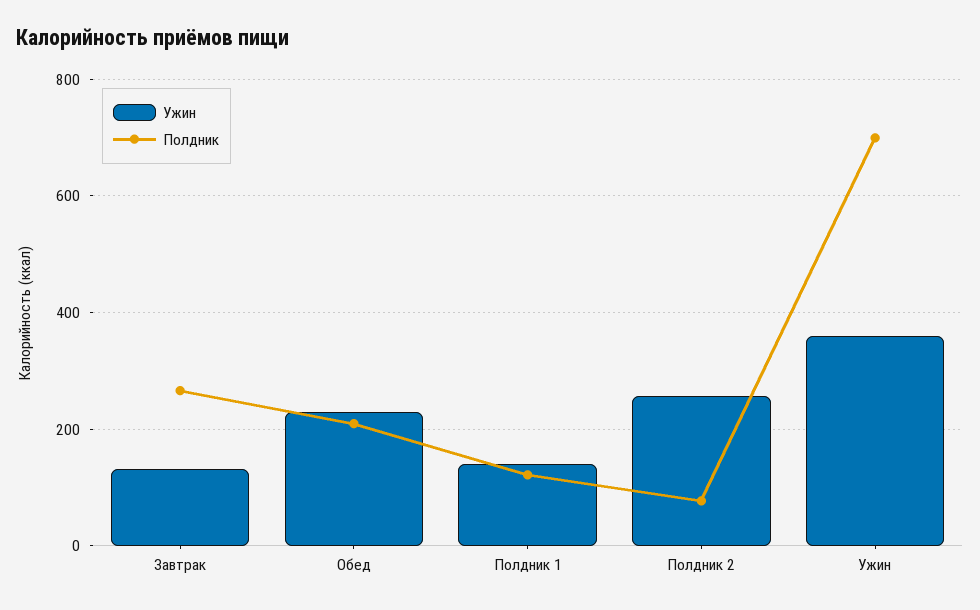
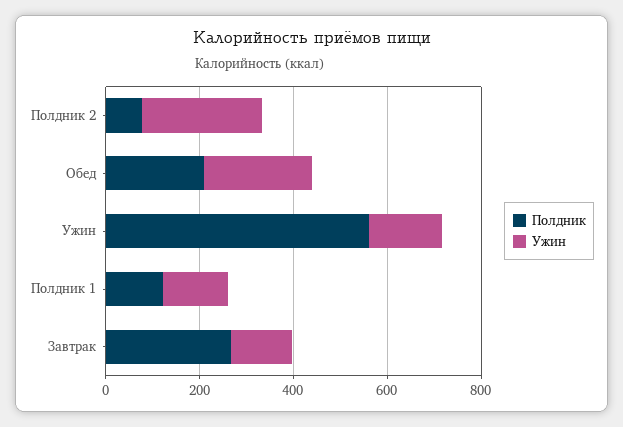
Ужин, Ужин: 360 -> 150
Полдник, Ужин: 700 -> 550

